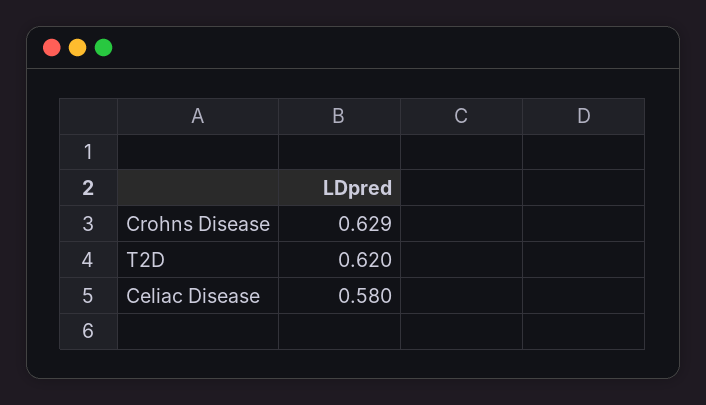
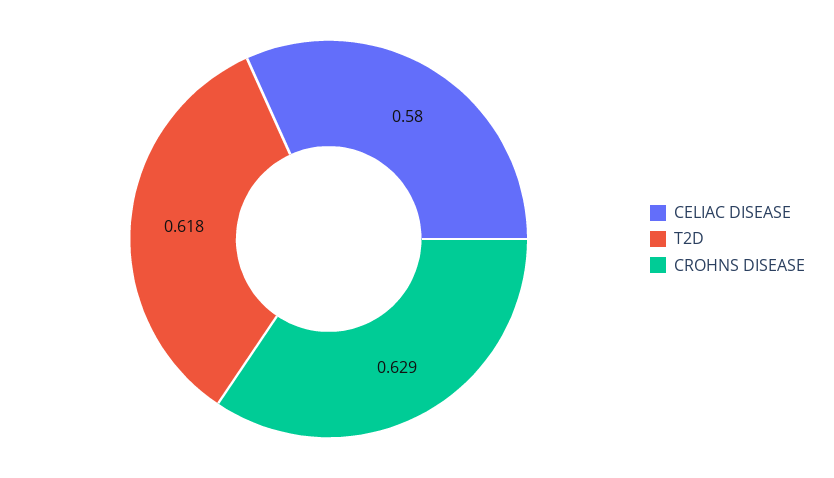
T2D: 0.62 -> 0.618

